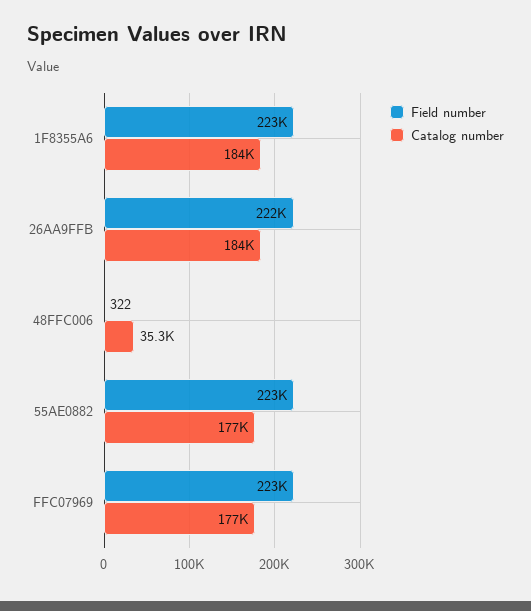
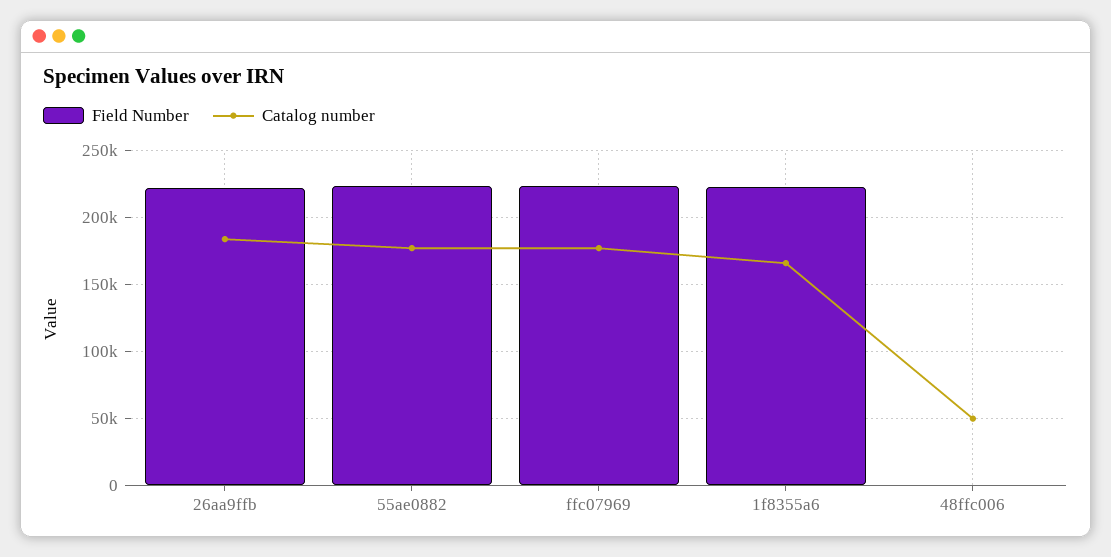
Catalog number, 1F8355A6: 184000 -> 165000
Catalog number, 48FFC006: 35300 -> 50000

